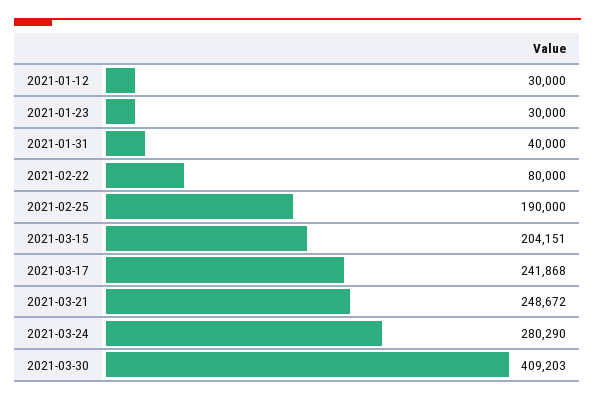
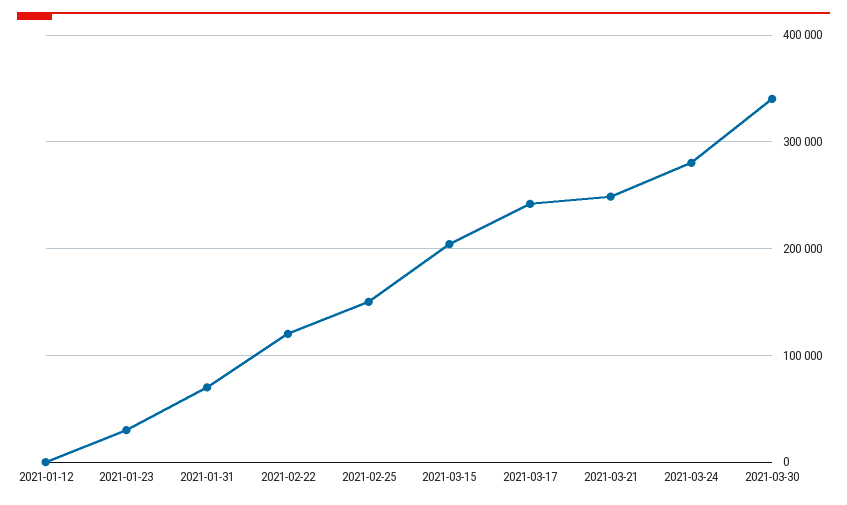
2021-01-12: 30000 -> 0
2021-01-31: 40000 -> 70000
2021-02-22: 80000 -> 120000
2021-02-25: 190000 -> 150000
2021-03-30: 409203 -> 340000

